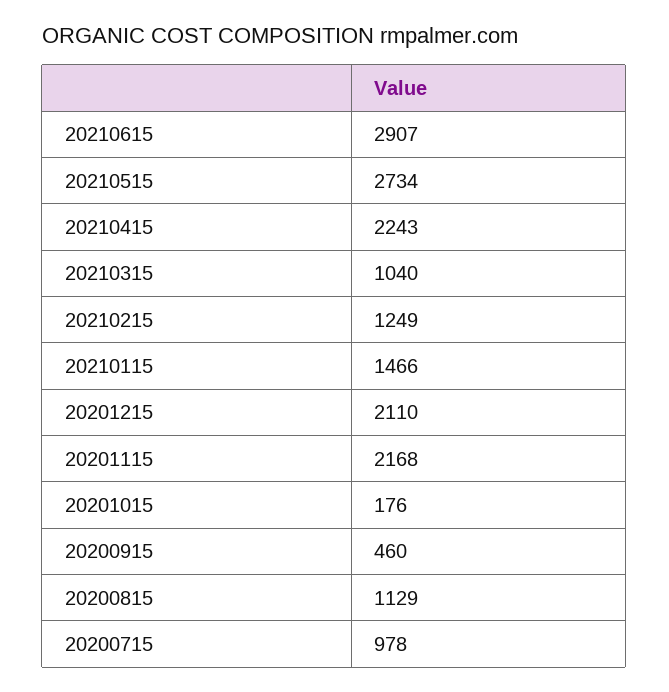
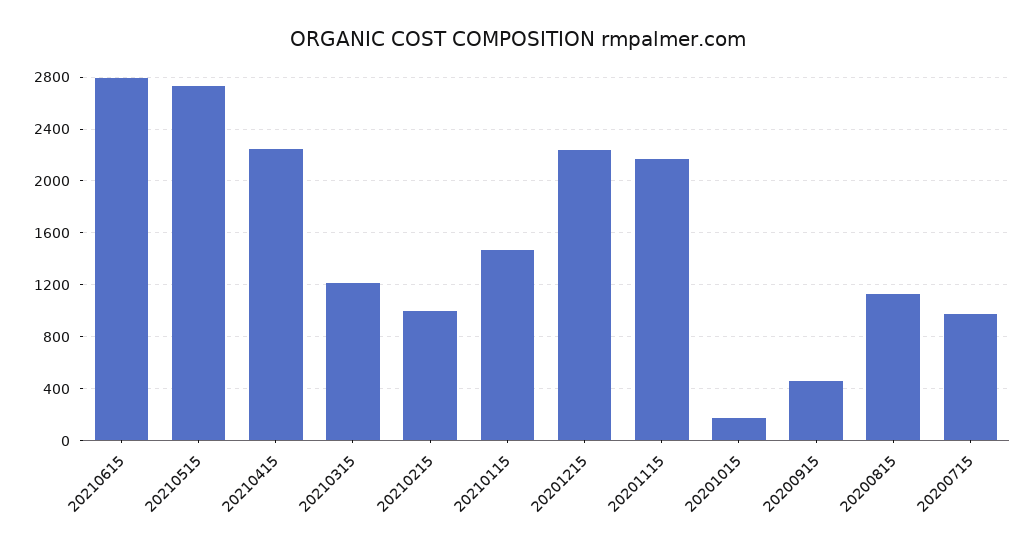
20210615: 2907 -> 2800
20210315: 1040 -> 1200
20210215: 1249 -> 1000
20201215: 2110 -> 2250

